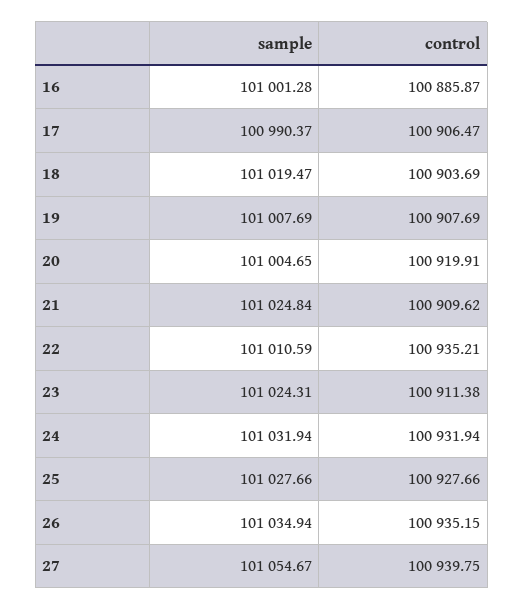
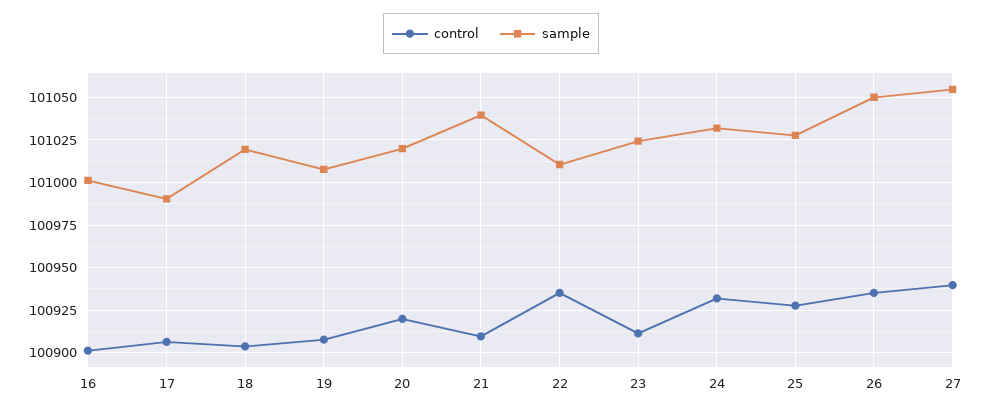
control, 16: 100885.87 -> 100900
sample, 20: 101004.65 -> 101020
sample, 21: 101024.84 -> 101040
sample, 26: 101034.94 -> 101050

